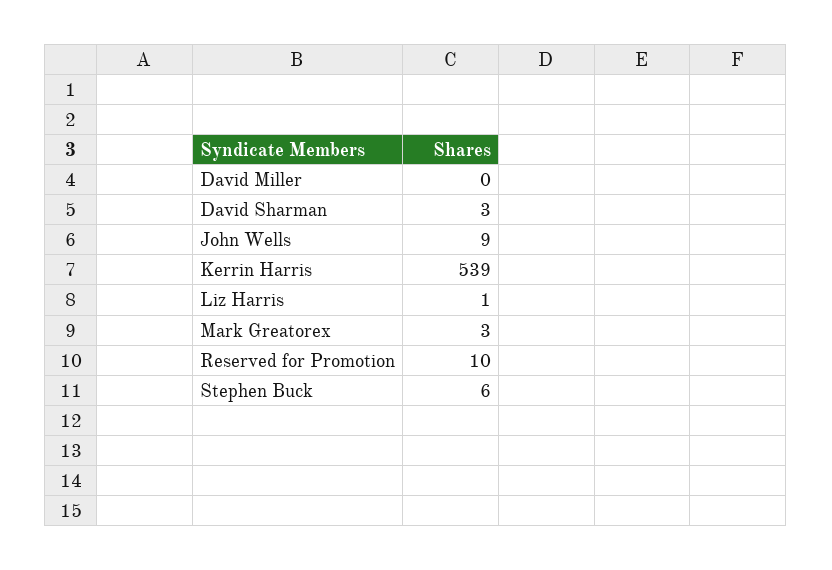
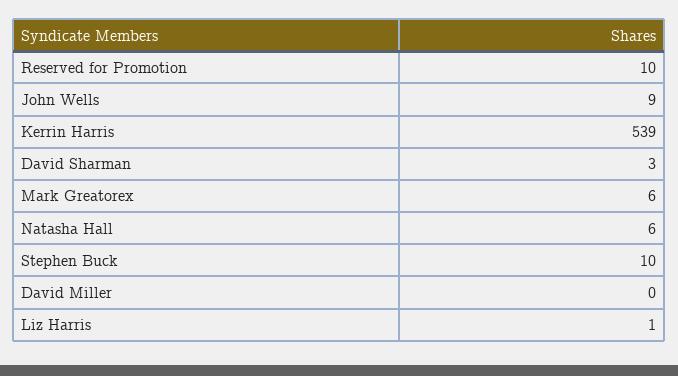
Mark Greatorex: 3 -> 6
Stephen Buck: 6 -> 10
Natasha Hall: none -> 6

